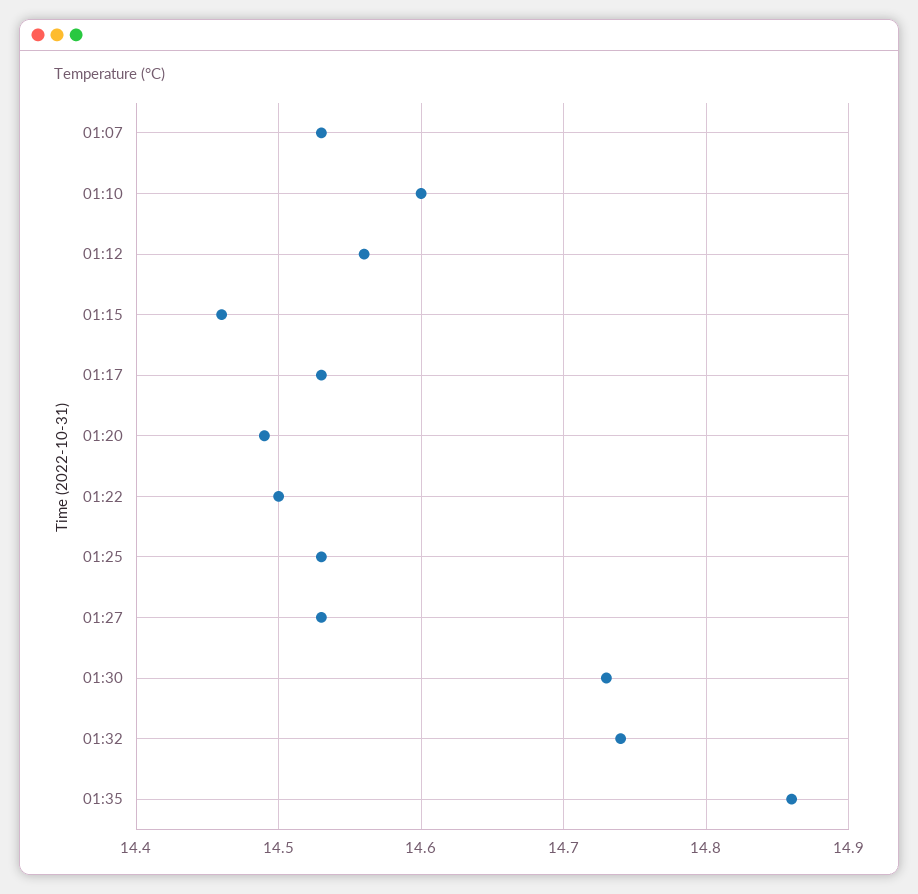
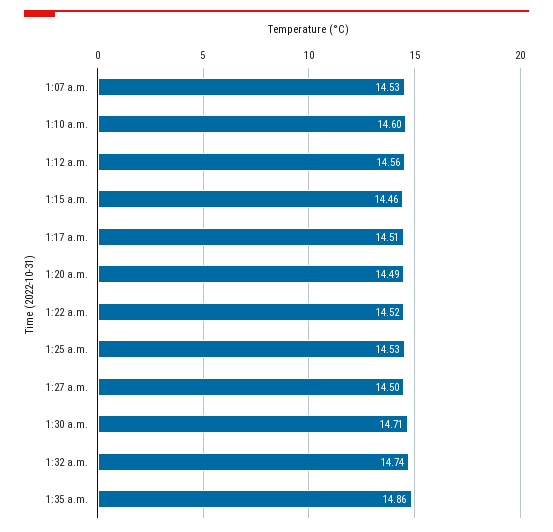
01:17: 14.53 -> 14.51
01:22: 14.5 -> 14.52
01:27: 14.53 -> 14.5
01:30: 14.73 -> 14.71

